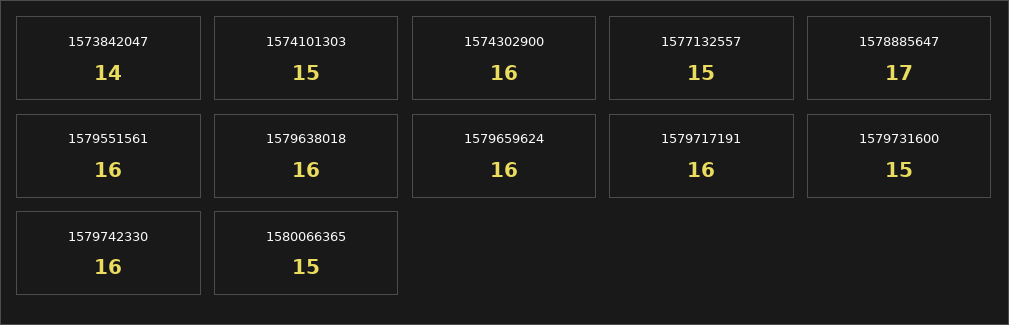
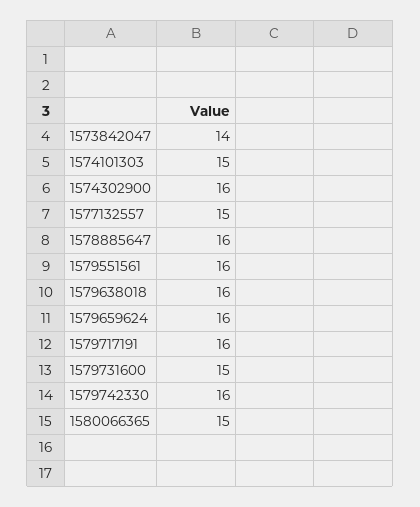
1578885647: 17 -> 16

